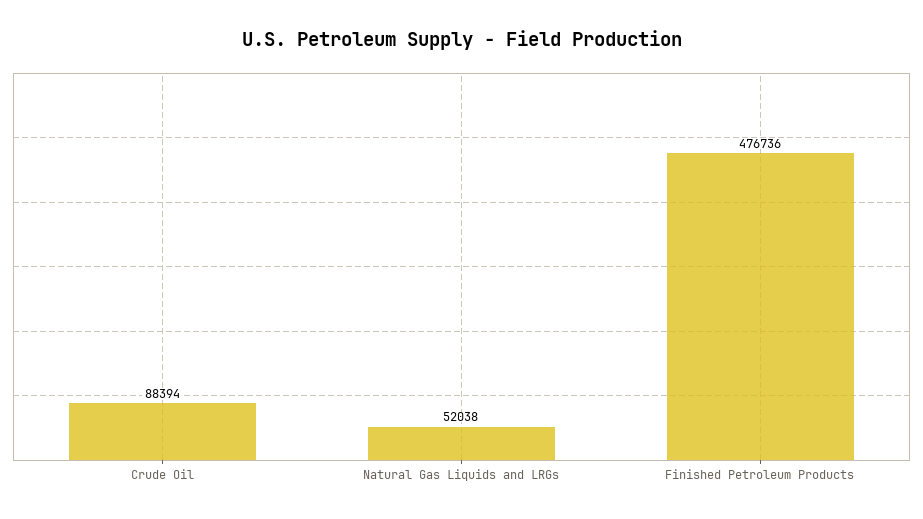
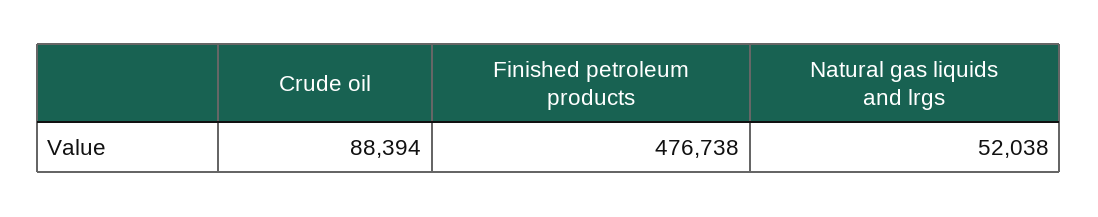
Finished Petroleum Products: 476736 -> 476738

